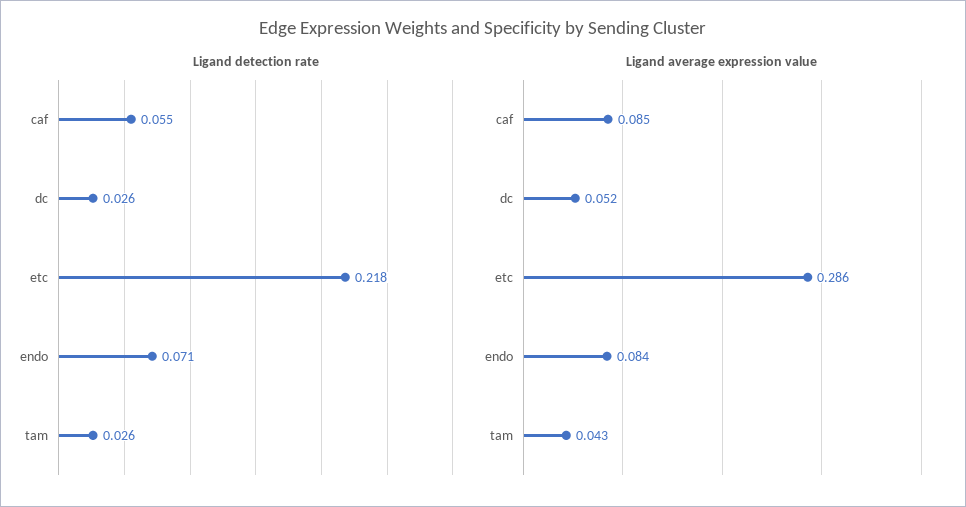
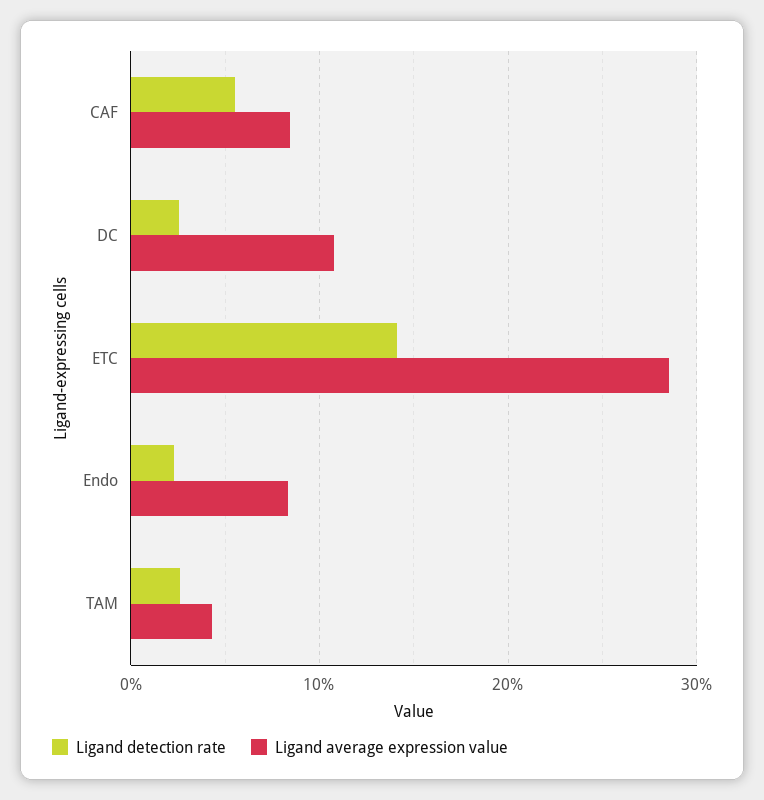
Ligand detection rate, etc: 0.218 -> 0.14
Ligand detection rate, endo: 0.071 -> 0.02
Ligand average expression value, dc: 0.052 -> 0.11

